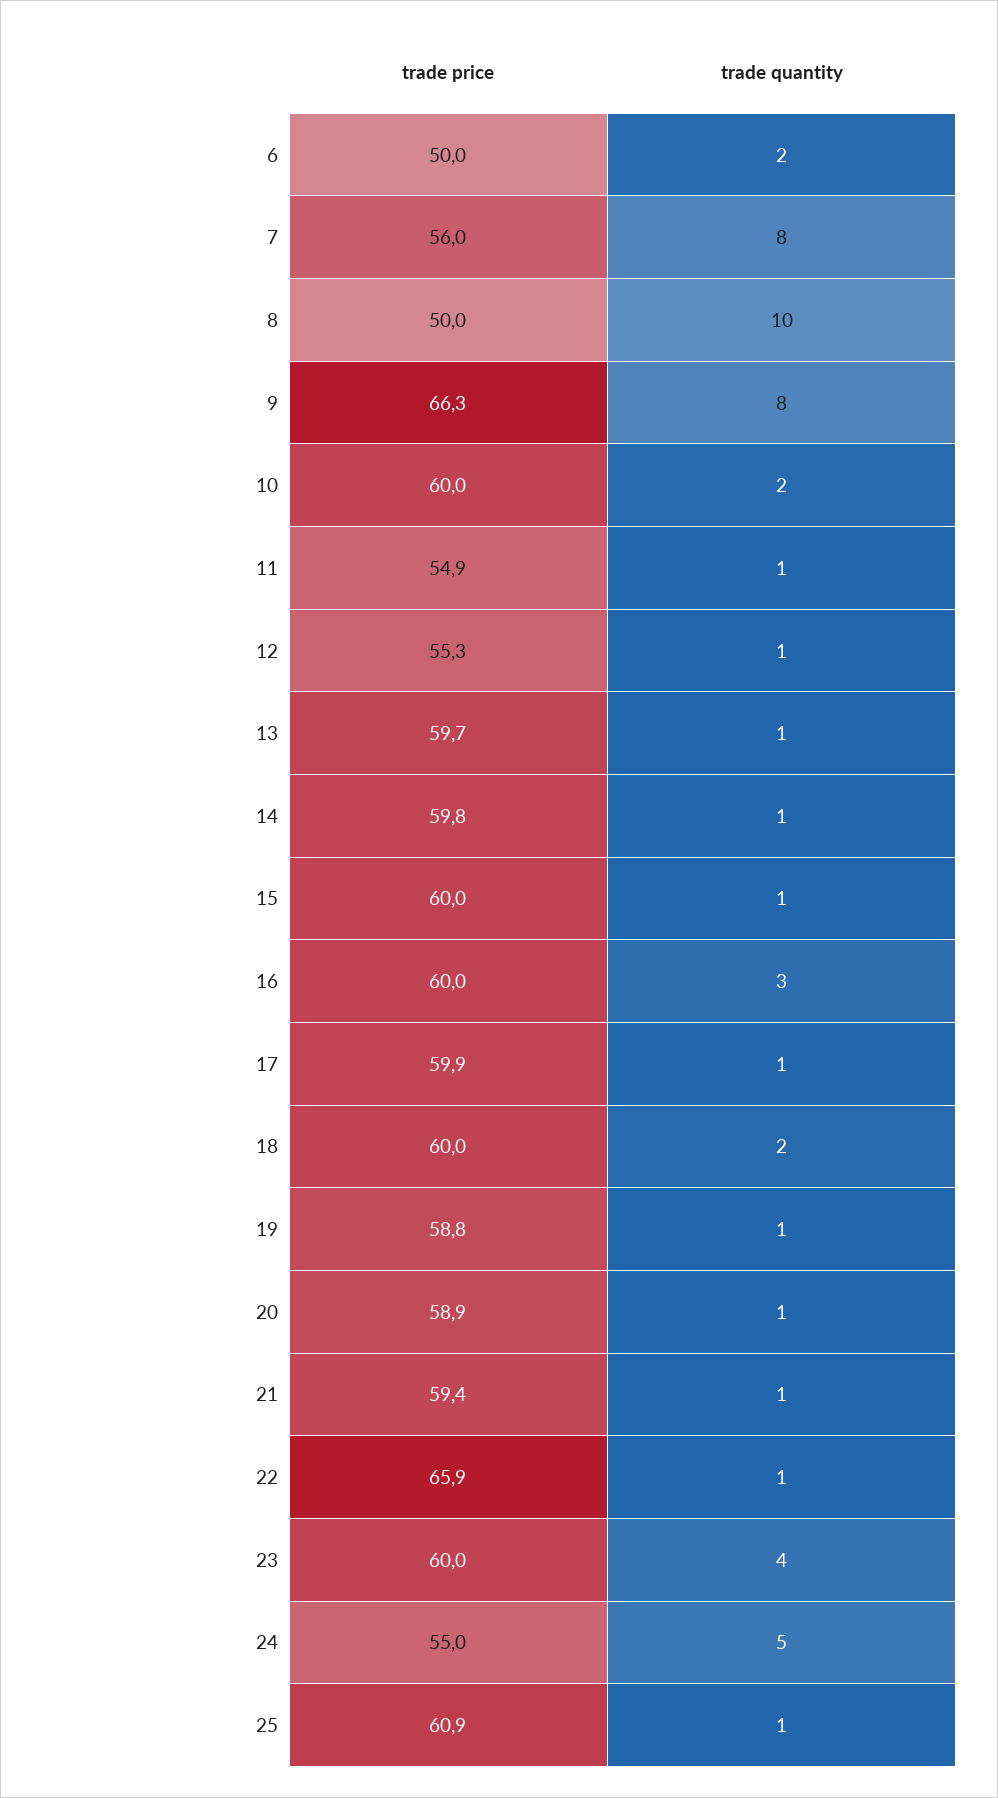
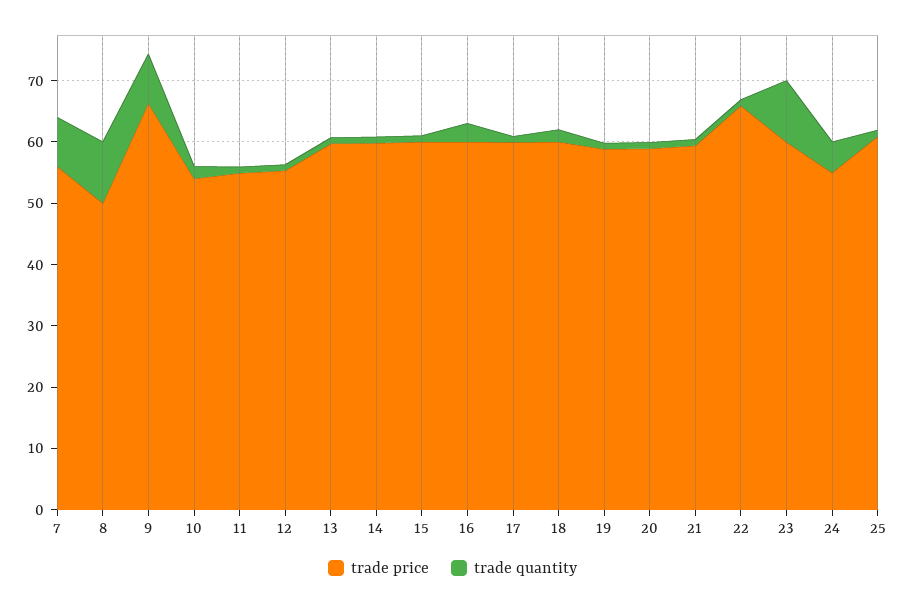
trade price, 6: 50 -> none
trade quantity, 6: 2 -> none
trade price, 10: 60 -> 54
trade quantity, 23: 4 -> 10

